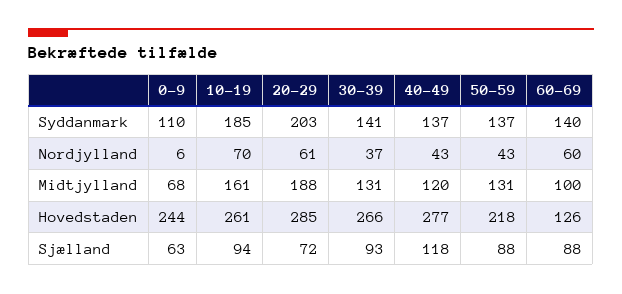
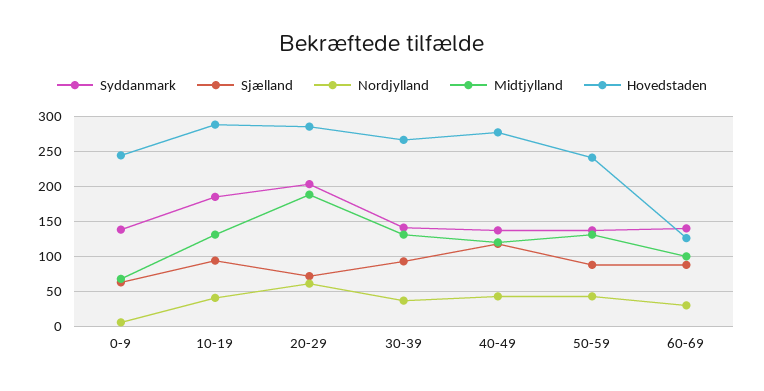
Syddanmark, 0-9: 110 -> 140
Nordjylland, 10-19: 70 -> 40
Nordjylland, 60-69: 60 -> 30
Midtjylland, 10-19: 161 -> 130
Hovedstaden, 10-19: 261 -> 290
Hovedstaden, 50-59: 218 -> 240

